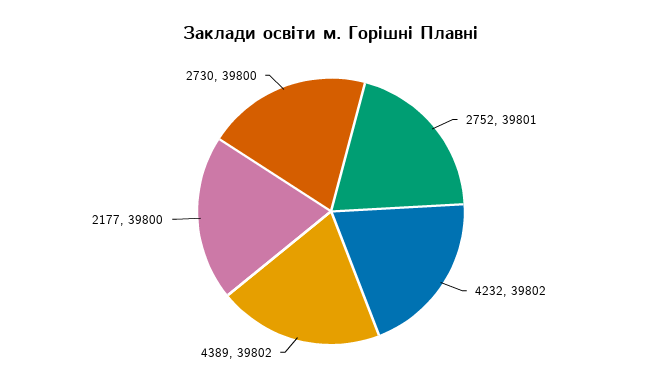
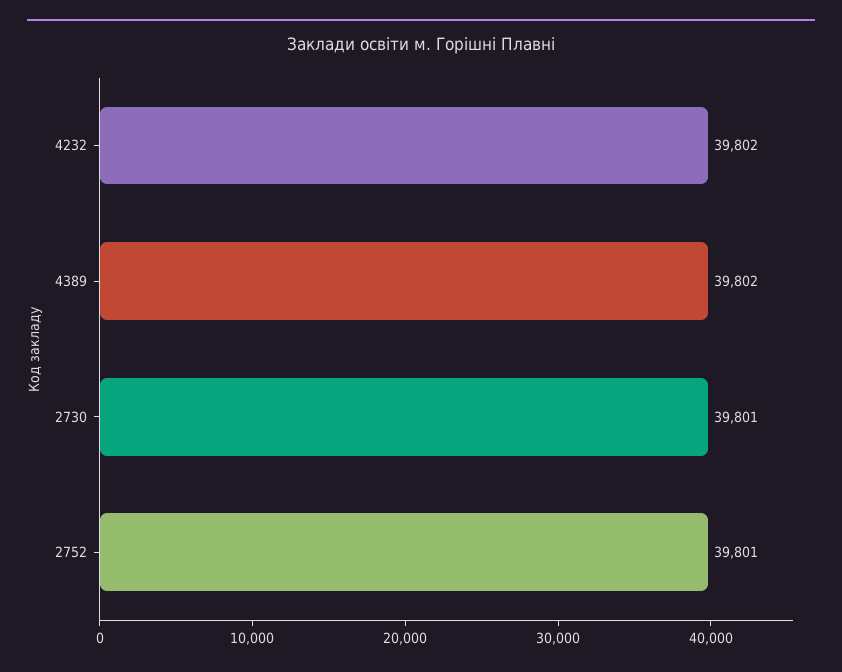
2177: 39800 -> none
2730: 39800 -> 39801

